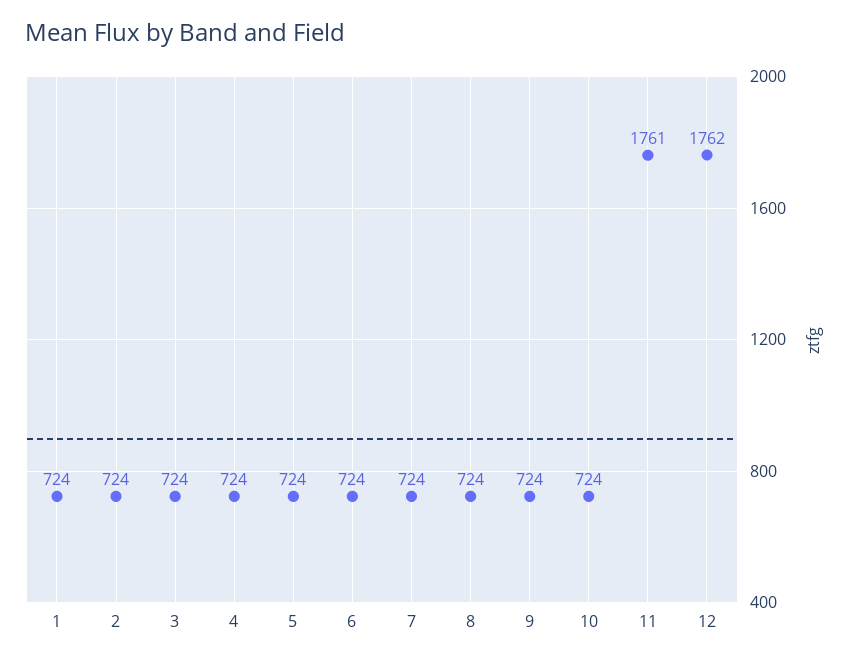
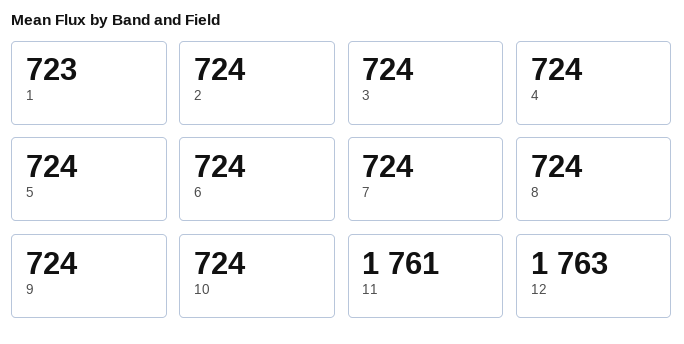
1: 724 -> 723
12: 1762 -> 1763

